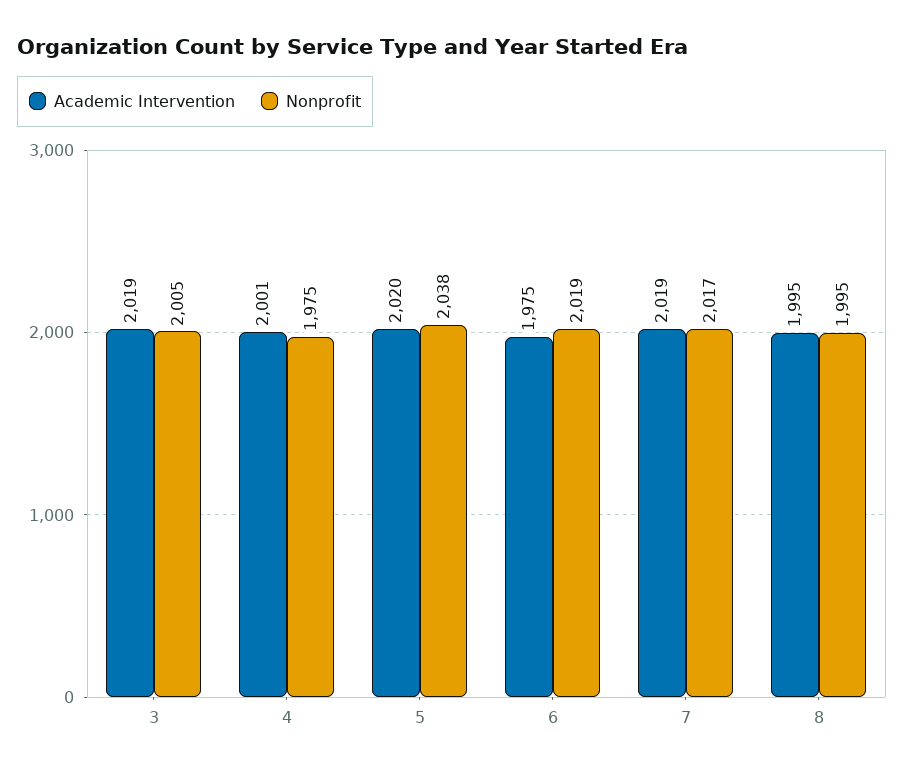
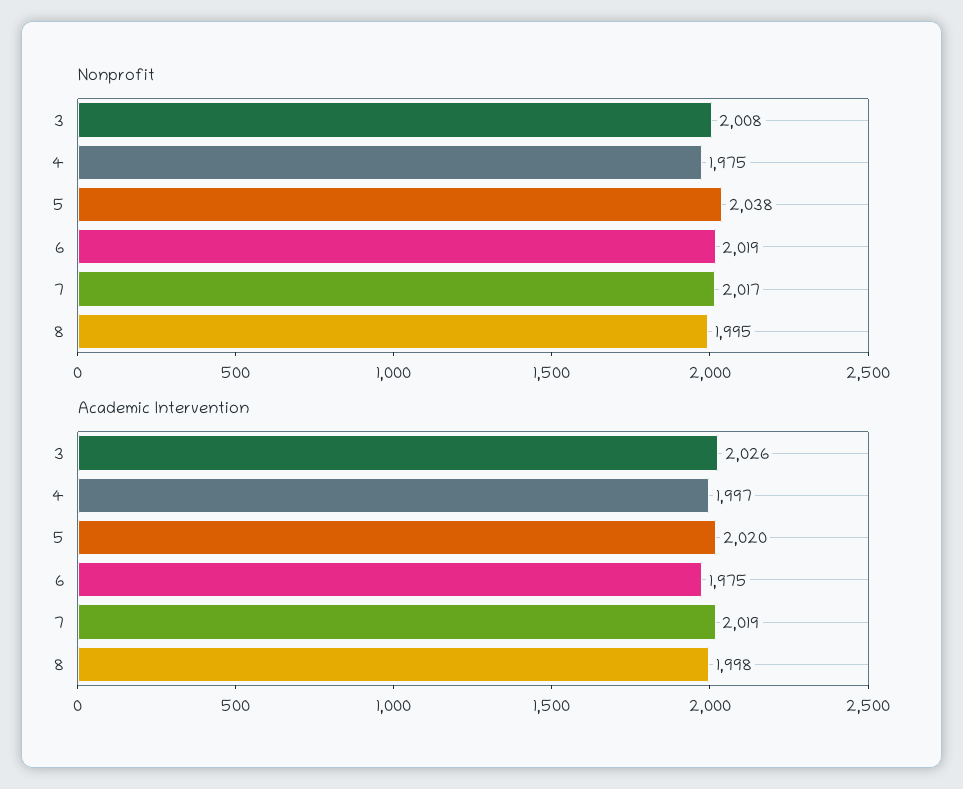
Academic Intervention, 3: 2019 -> 2026
Nonprofit, 3: 2005 -> 2008
Academic Intervention, 4: 2001 -> 1997
Academic Intervention, 8: 1995 -> 1998

